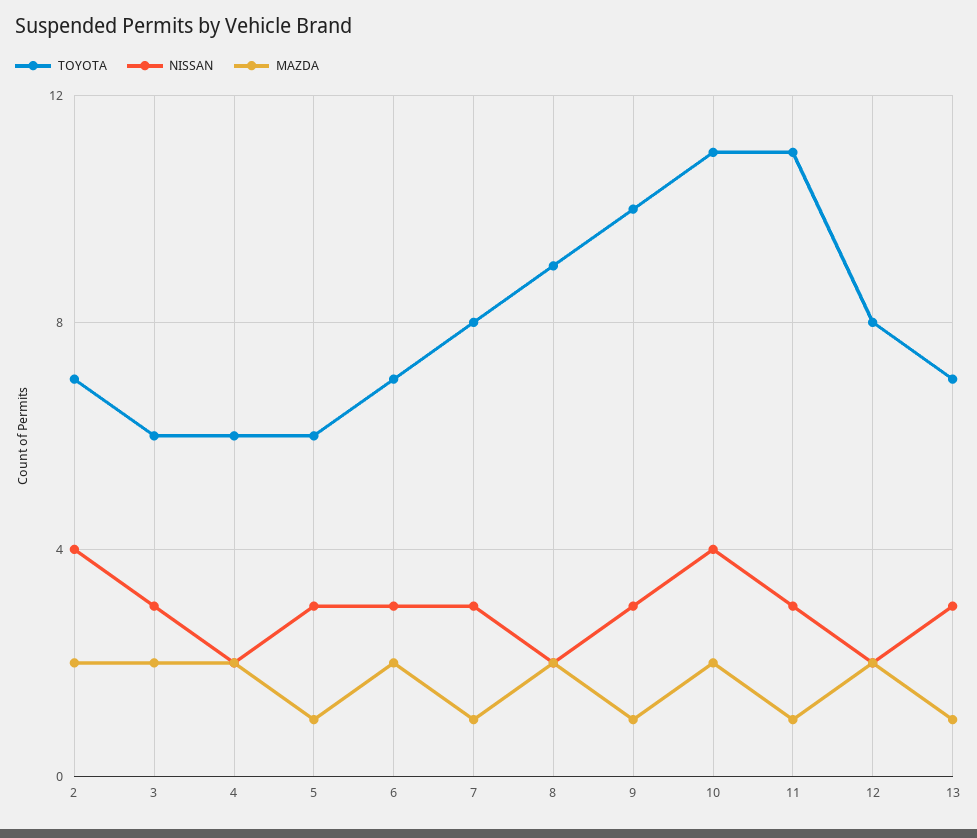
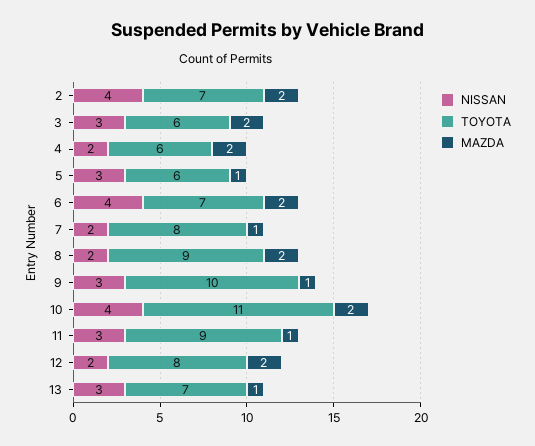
NISSAN, 6: 3 -> 4
NISSAN, 7: 3 -> 2
TOYOTA, 11: 11 -> 9

